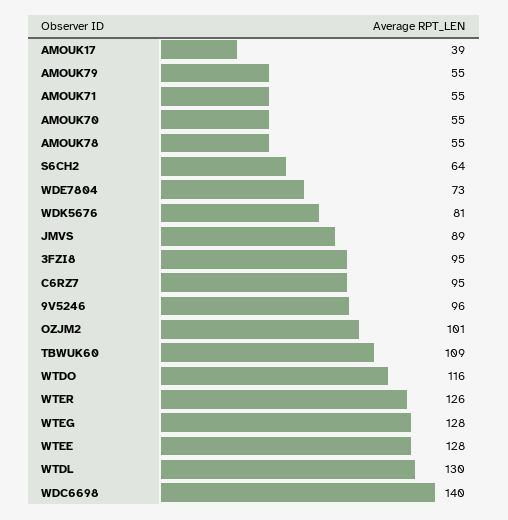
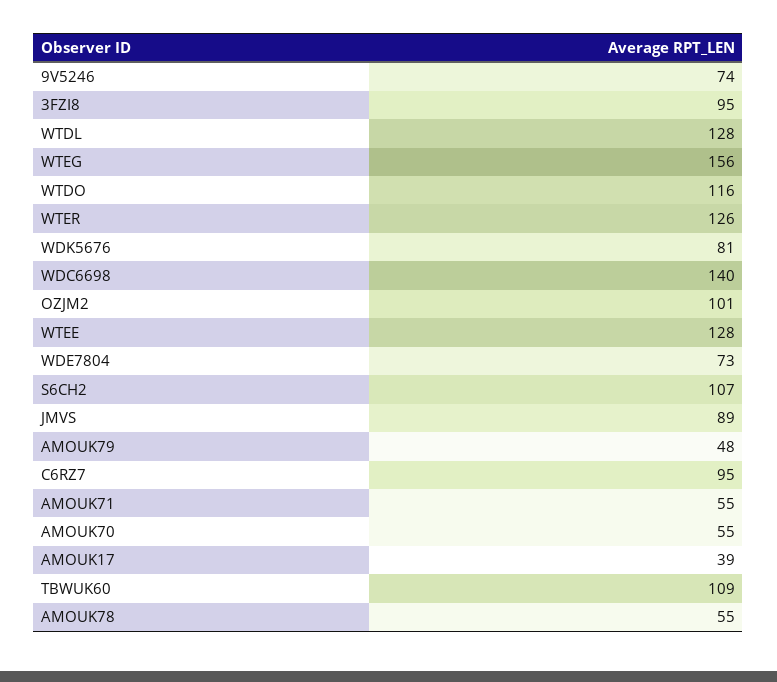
AMOUK79: 55 -> 48
S6CH2: 64 -> 107
9V5246: 96 -> 74
WTEG: 128 -> 156
WTDL: 130 -> 128

